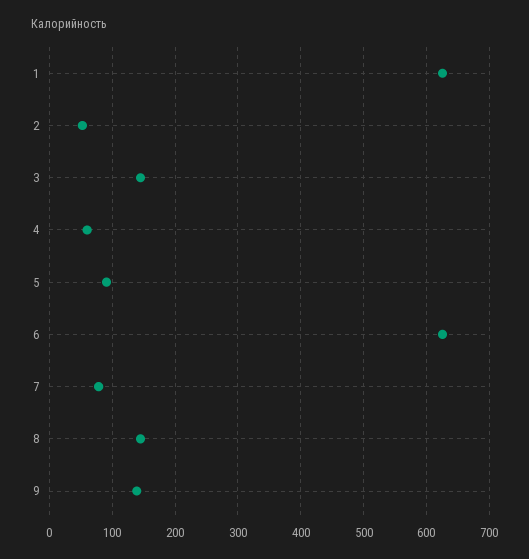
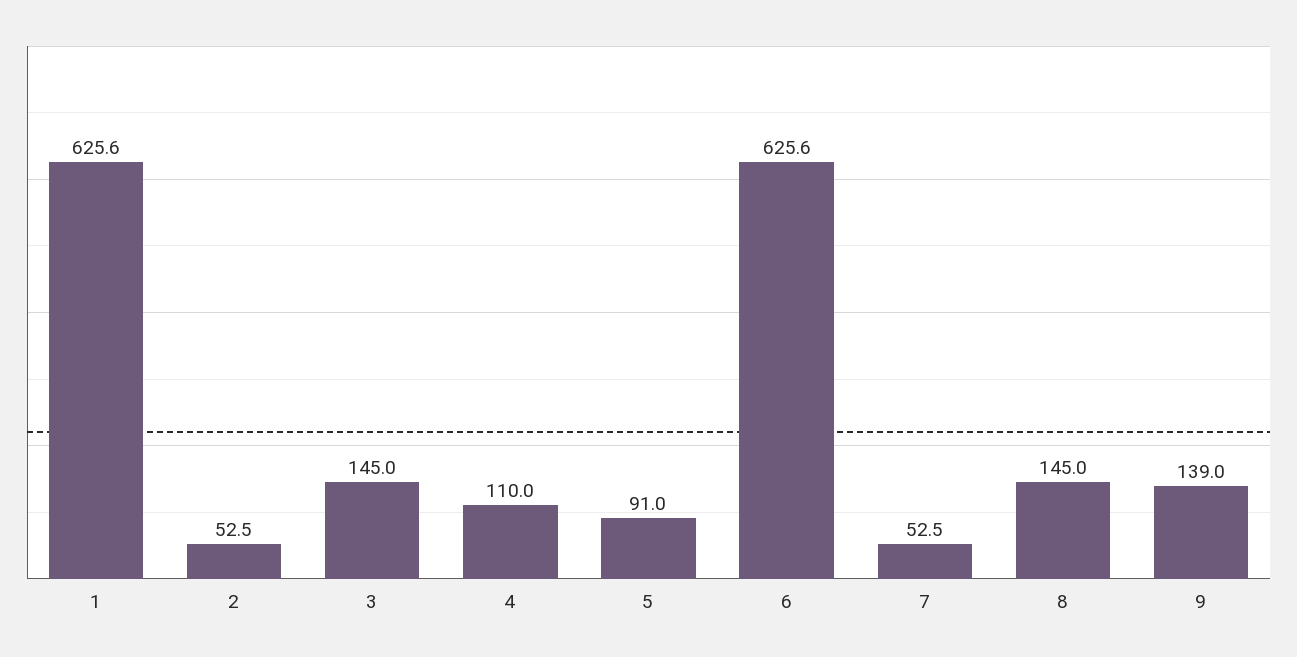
4: 60 -> 110
7: 80 -> 52.5

